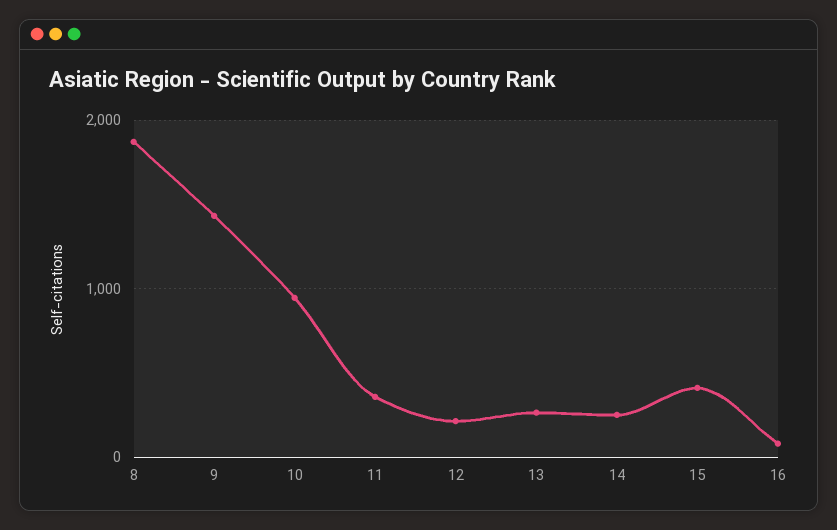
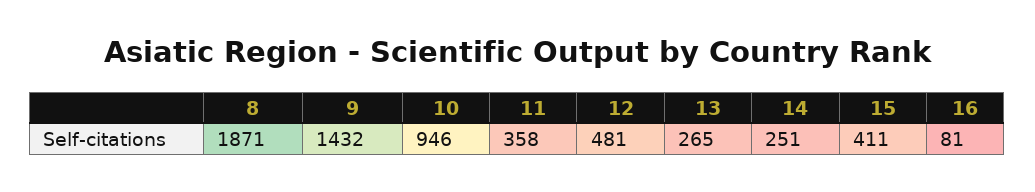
12: 200 -> 481

